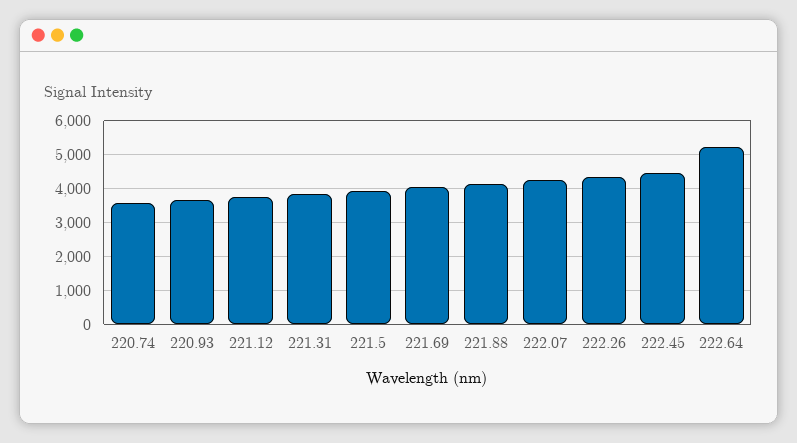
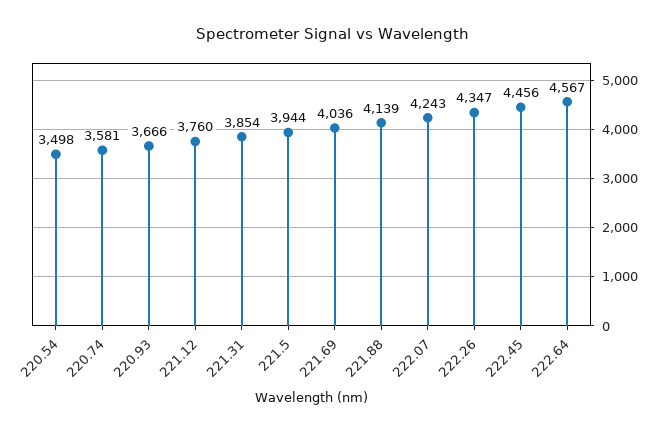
222.64: 5200 -> 4567
220.54: none -> 3498

